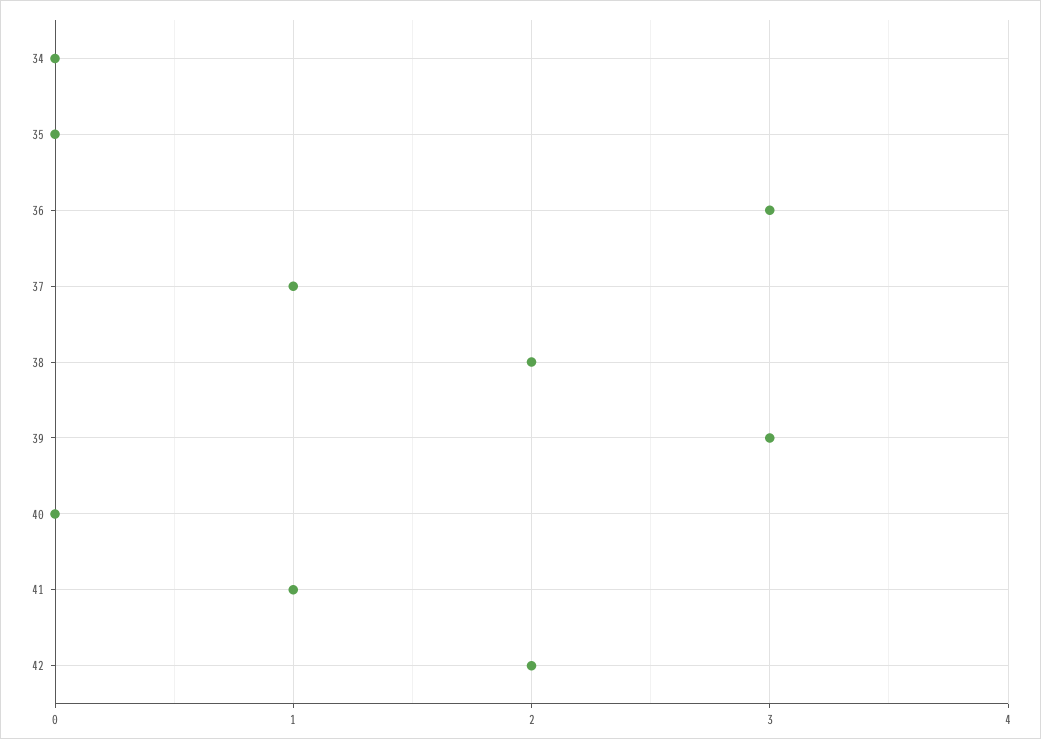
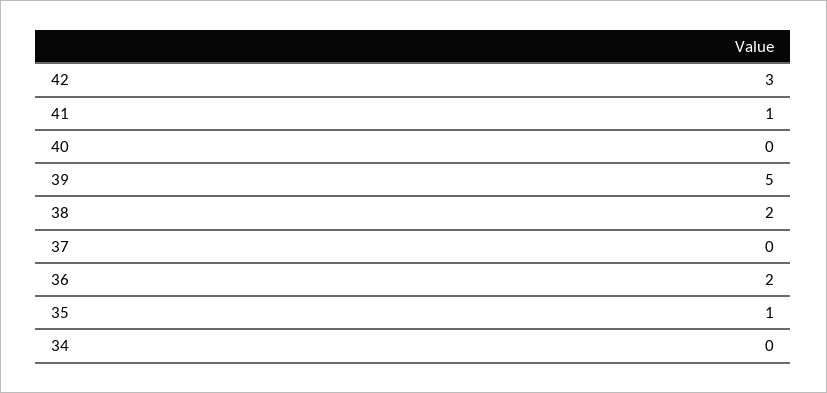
35: 0 -> 1
36: 3 -> 2
37: 1 -> 0
39: 3 -> 5
42: 2 -> 3

